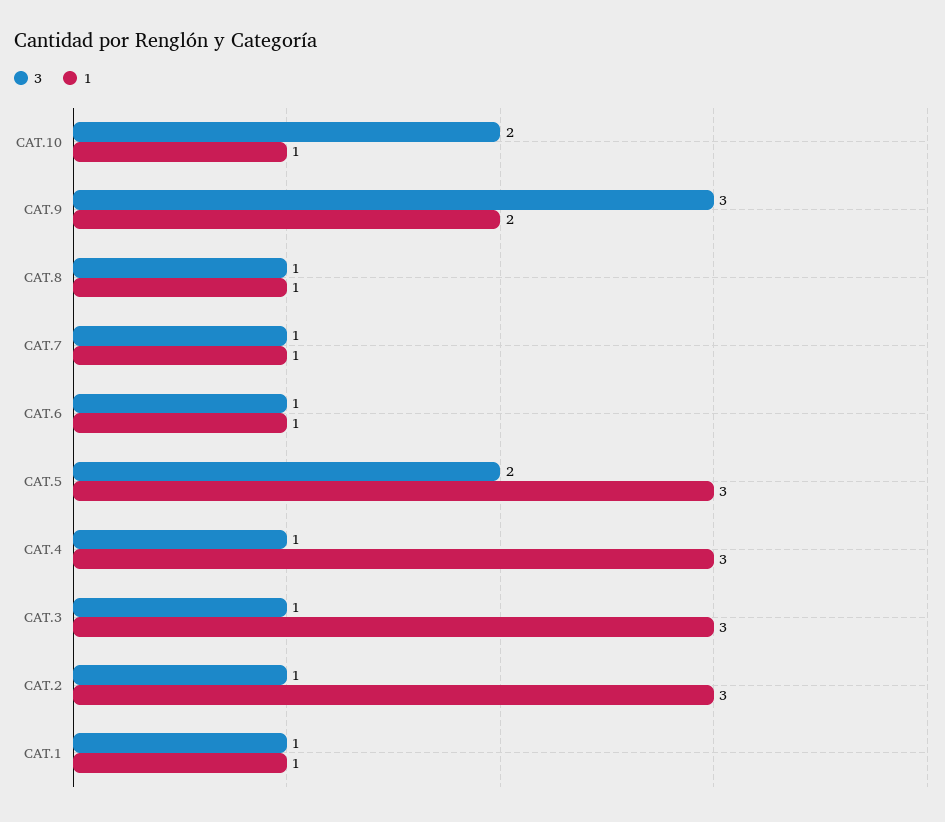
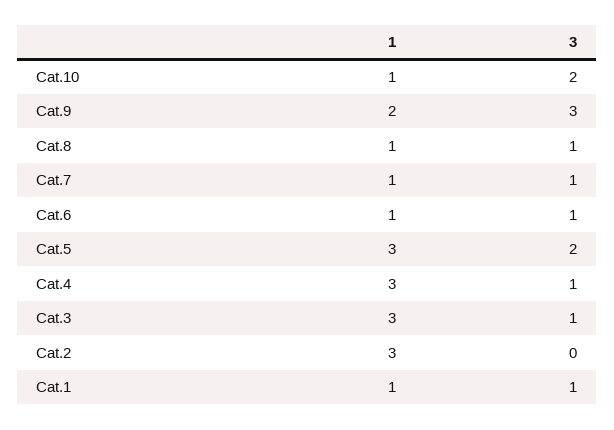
3, CAT.2: 1 -> 0

